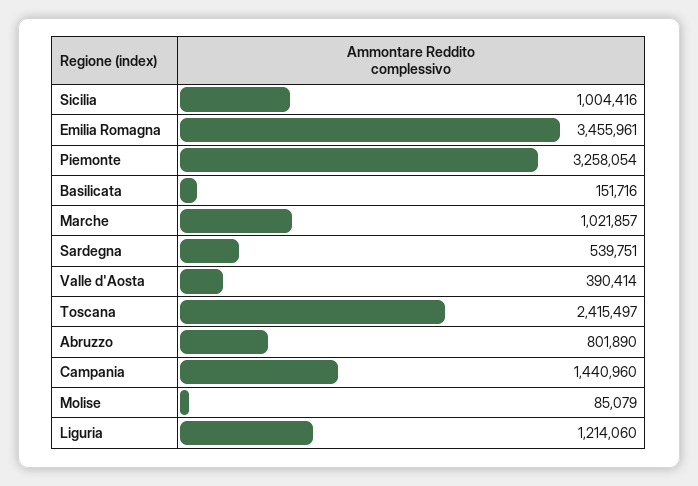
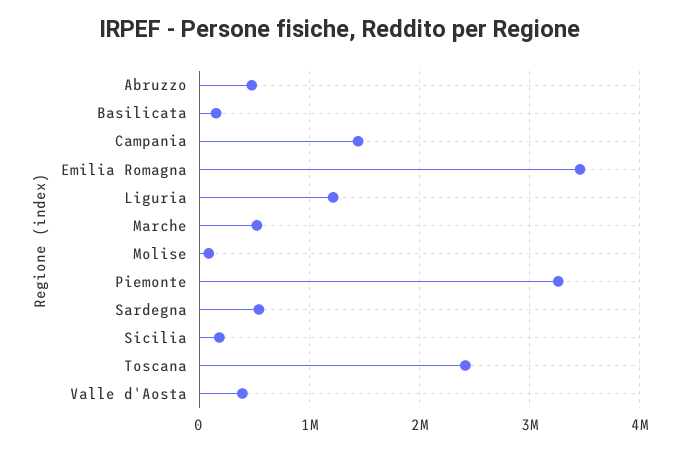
Sicilia: 1004416 -> 200000
Marche: 1021857 -> 500000
Abruzzo: 801890 -> 500000

